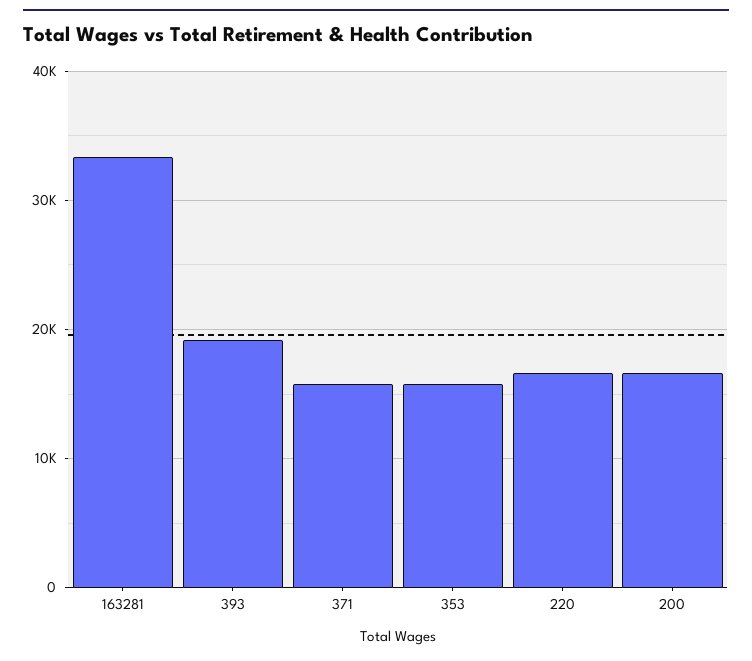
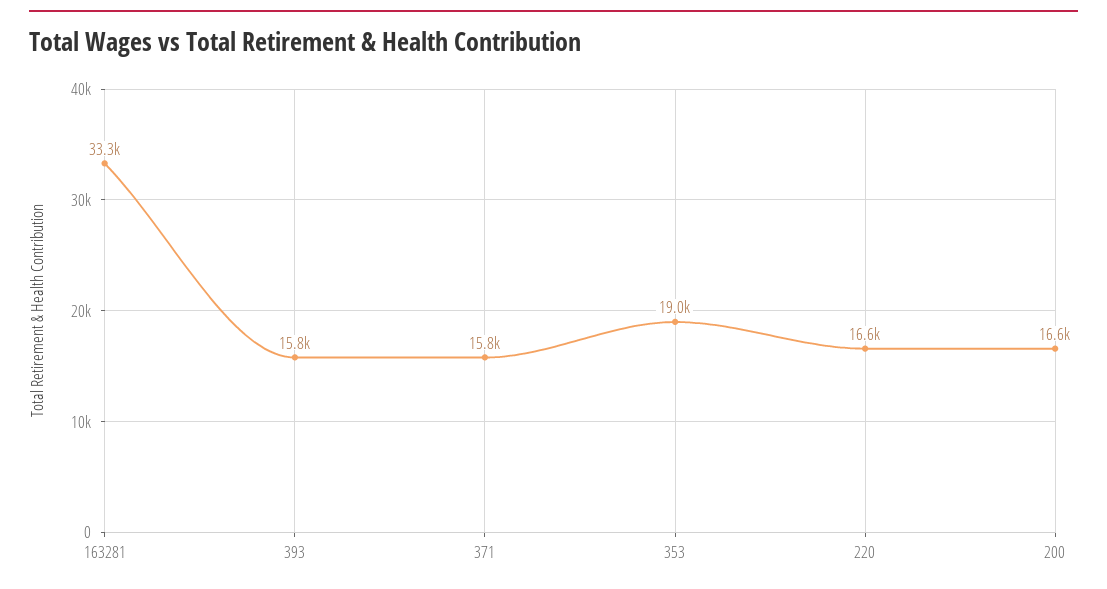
393: 19000 -> 15800
353: 16000 -> 19000

